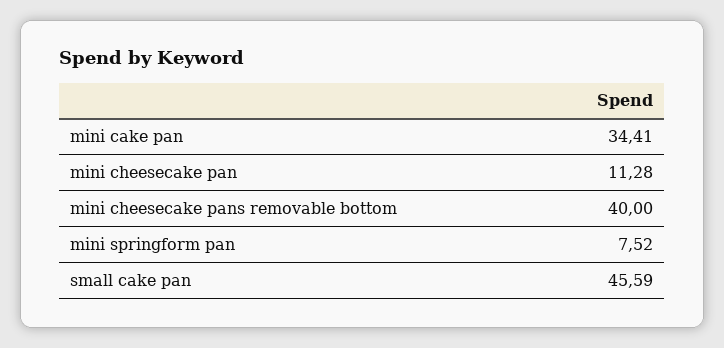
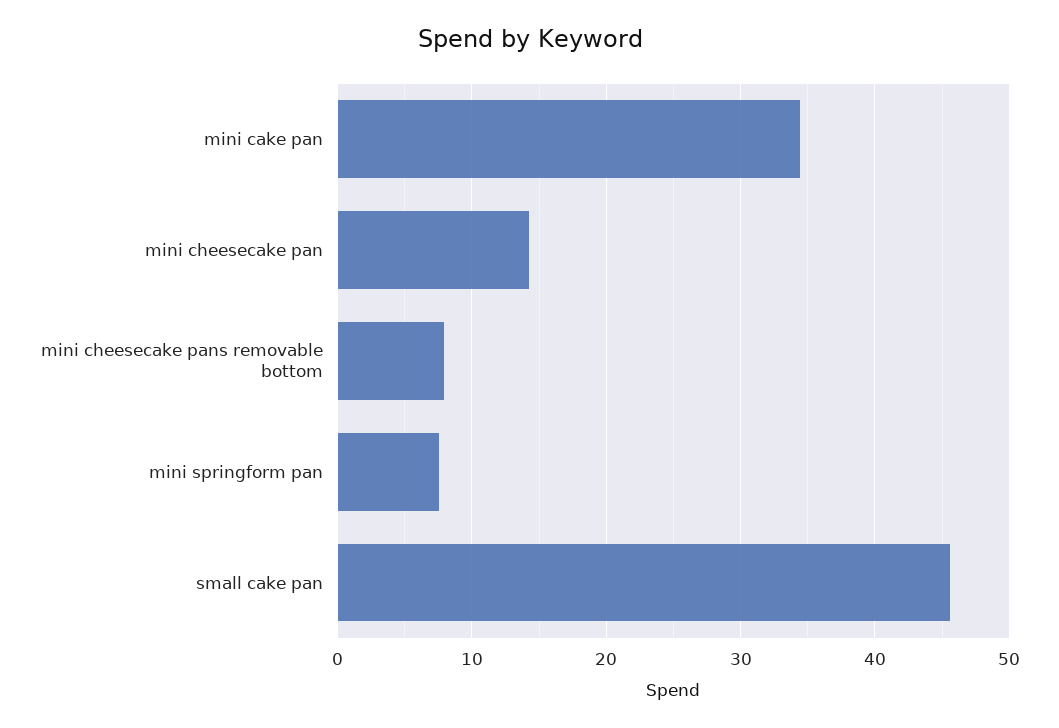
mini cheesecake pan: 11.28 -> 14
mini cheesecake pans removable bottom: 40 -> 8

